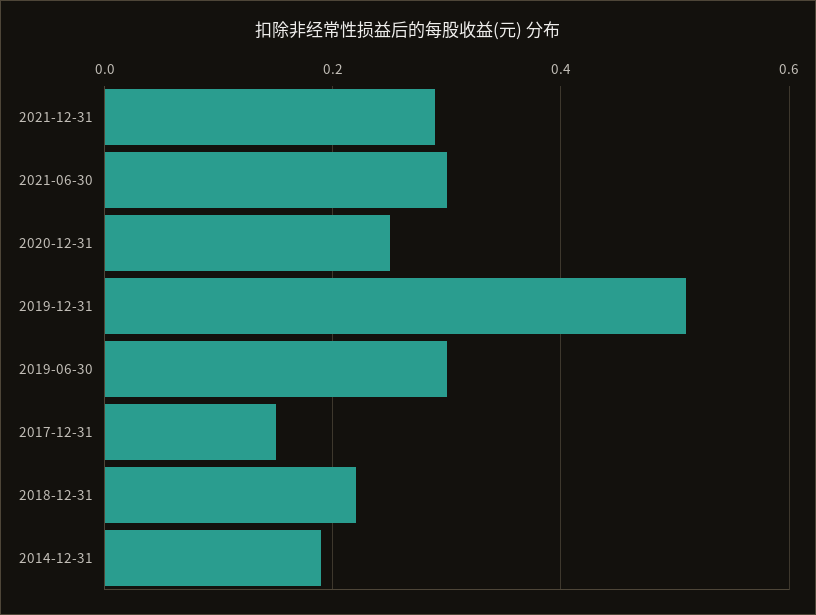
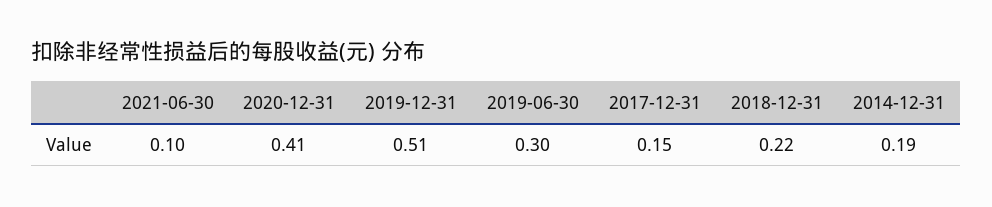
2021-12-31: 0.3 -> none
2021-06-30: 0.3 -> 0.1
2020-12-31: 0.25 -> 0.41

